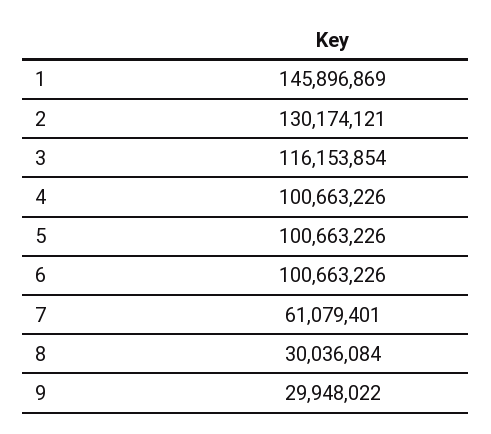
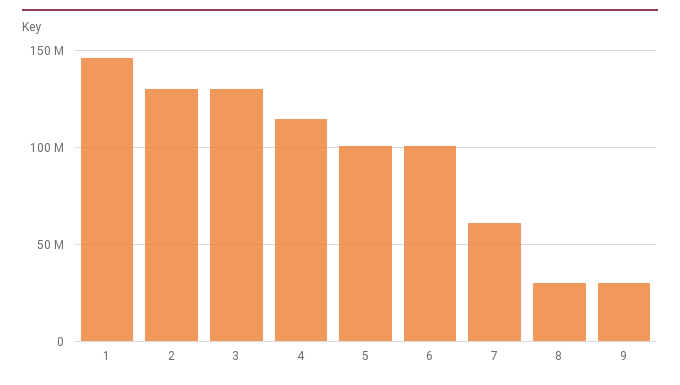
3: 116153854 -> 130000000
4: 100663226 -> 115000000

